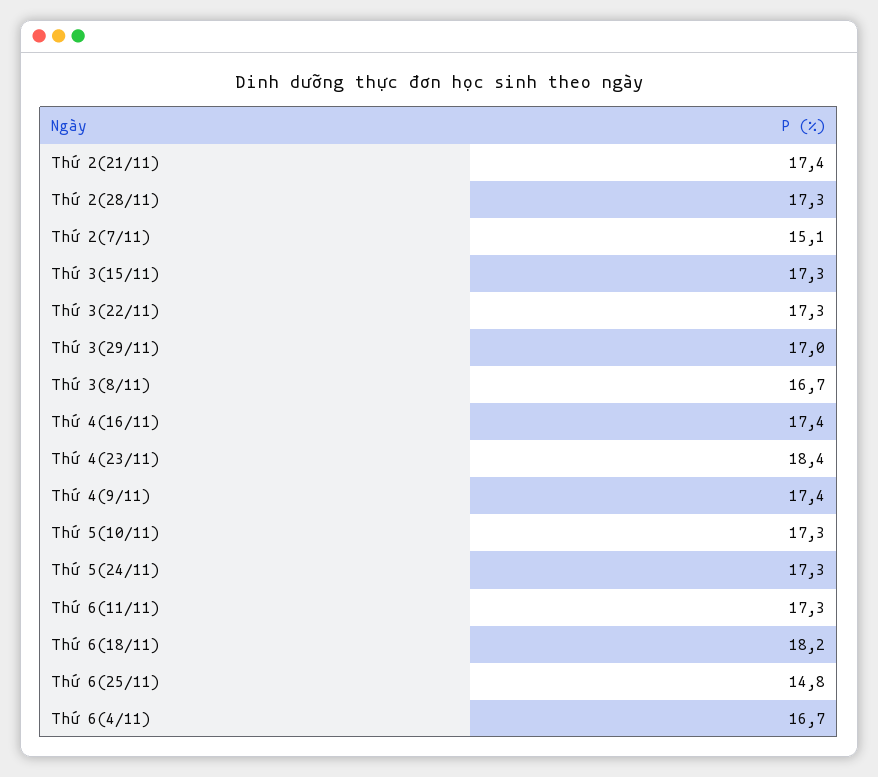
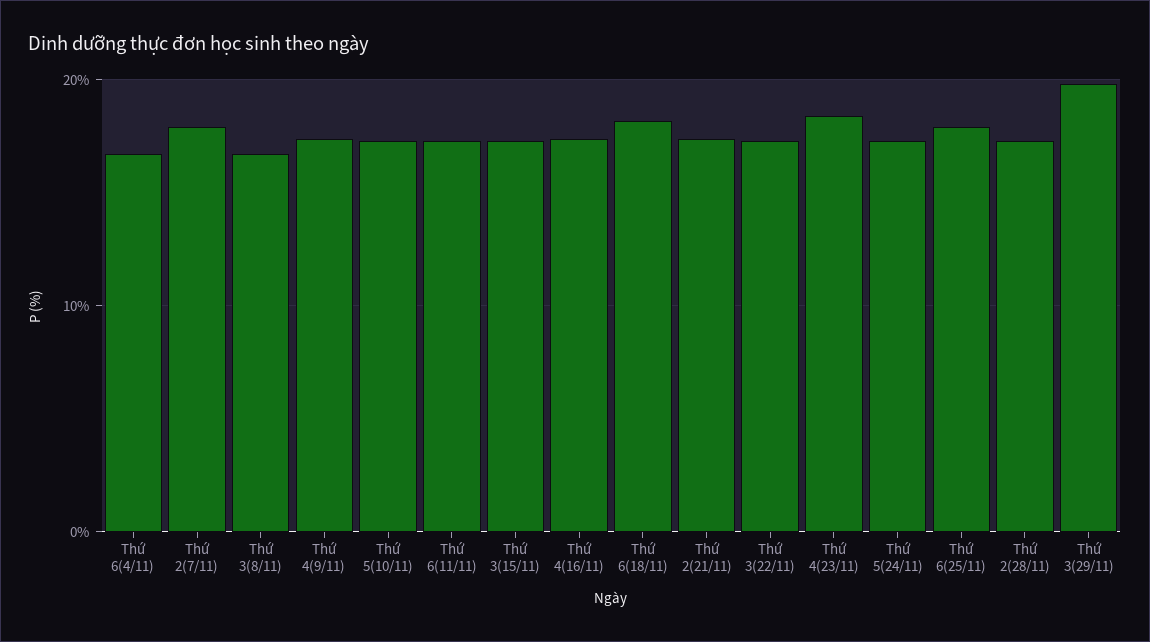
Thứ 2(7/11): 15.1 -> 18
Thứ 3(29/11): 17 -> 20
Thứ 6(25/11): 14.8 -> 18

